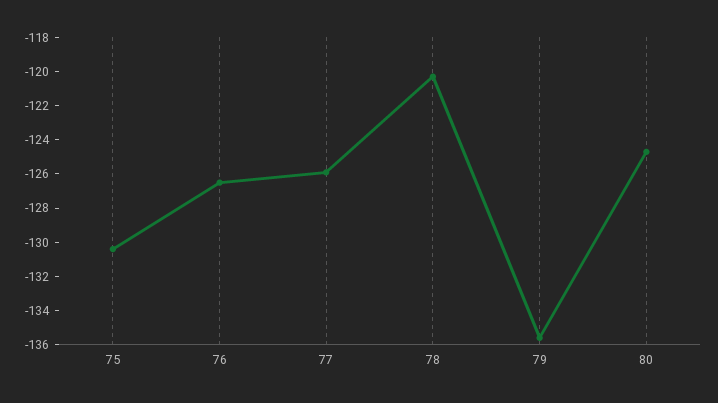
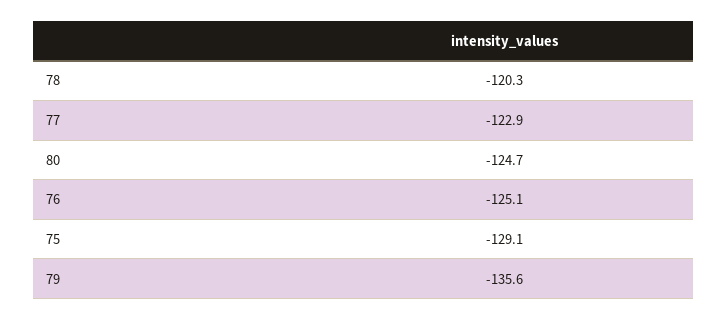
75: -130.5 -> -129.1
76: -126.5 -> -125.1
77: -126 -> -122.9

